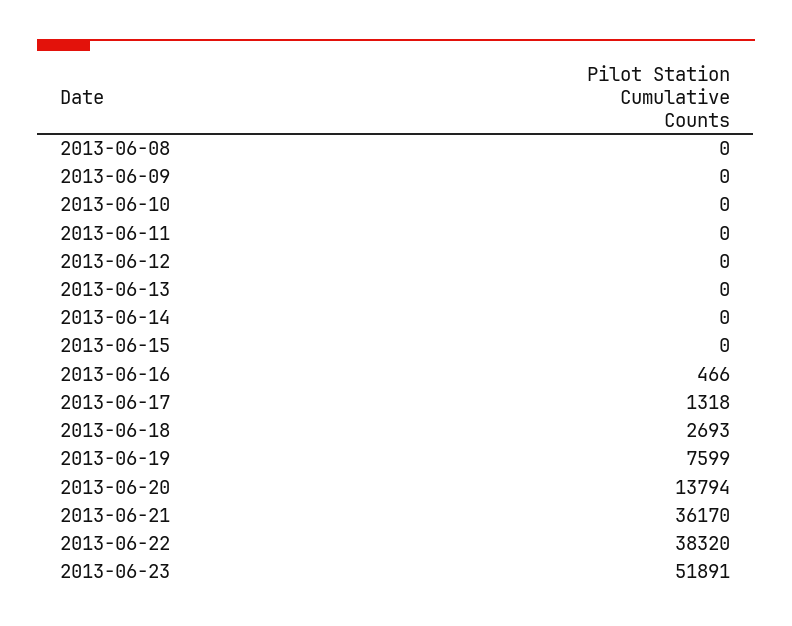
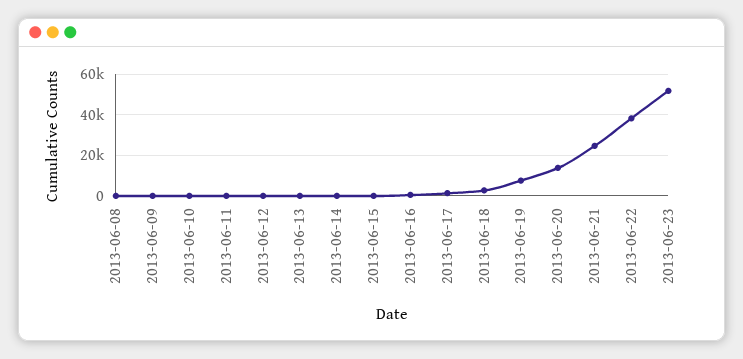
2013-06-21: 36170 -> 25000

